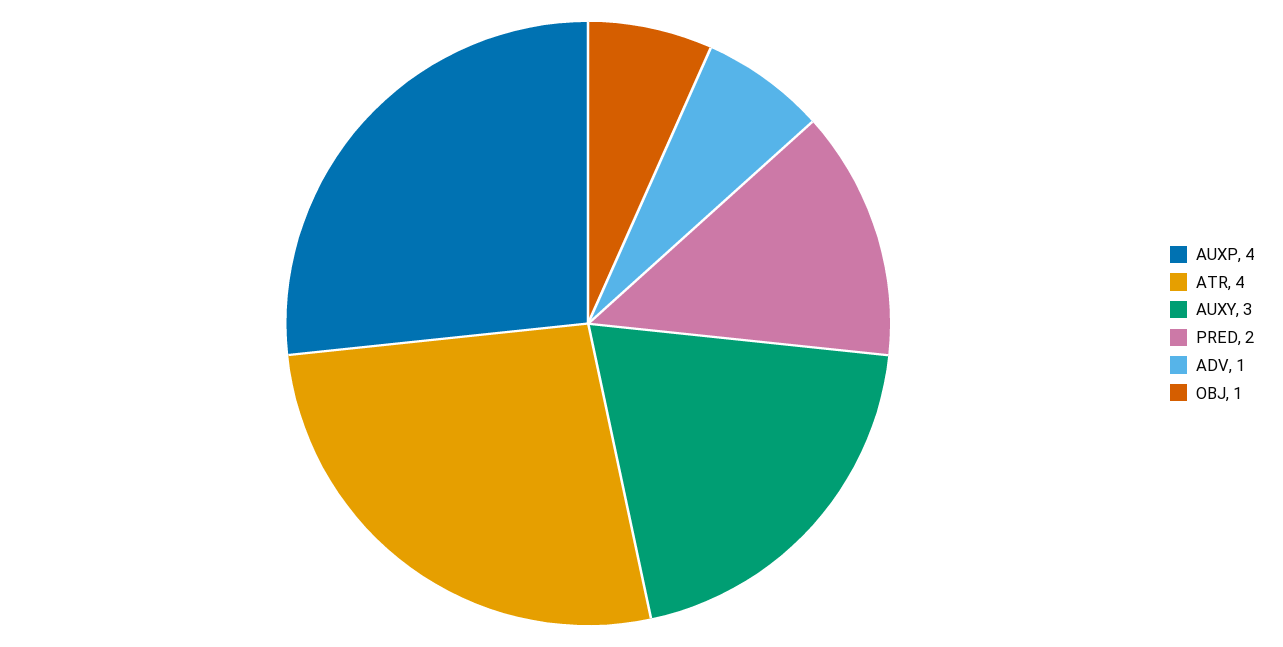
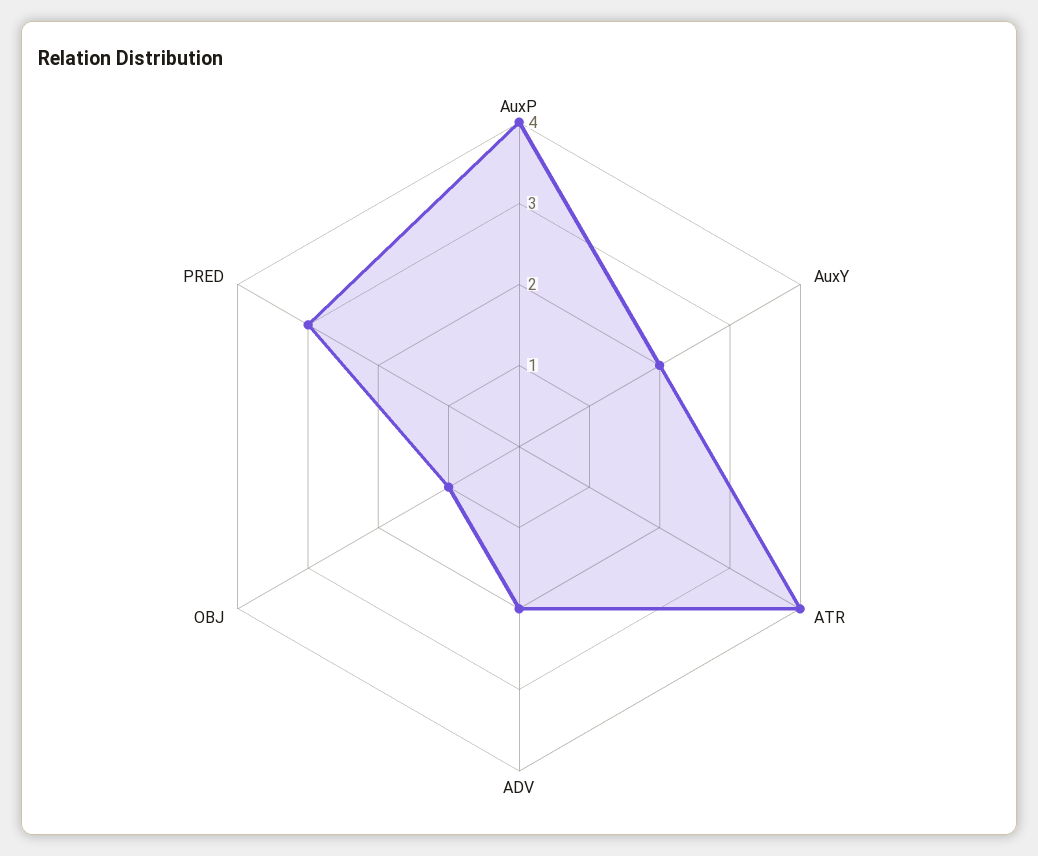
AUXY: 3 -> 2
PRED: 2 -> 3
ADV: 1 -> 2

